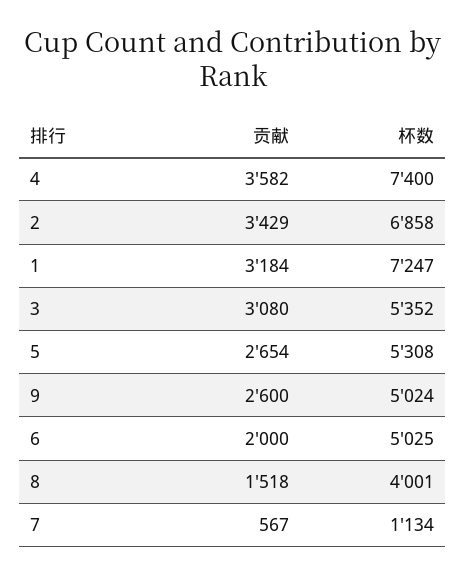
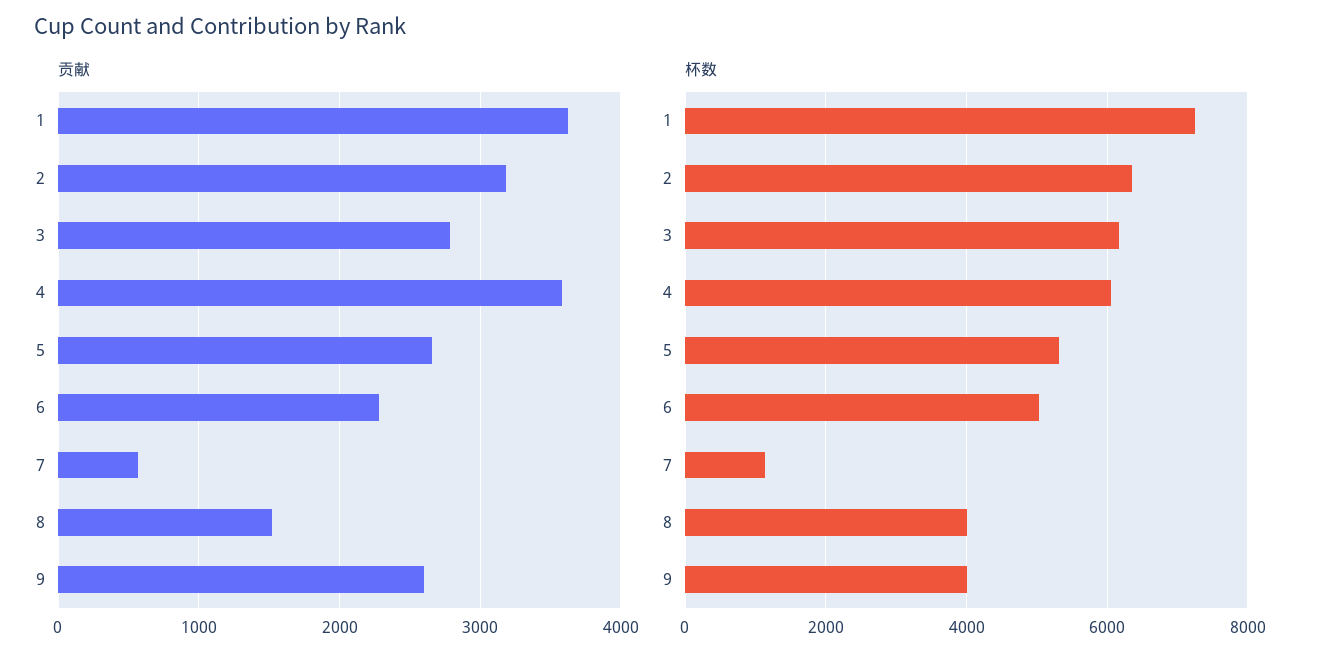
杯数, 4: 7400 -> 6000
贡献, 2: 3429 -> 3200
杯数, 2: 6858 -> 6400
贡献, 1: 3184 -> 3600
贡献, 3: 3080 -> 2800
杯数, 3: 5352 -> 6200
杯数, 9: 5024 -> 4000
贡献, 6: 2000 -> 2300

